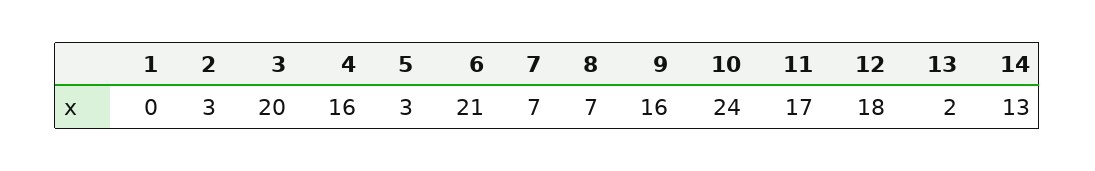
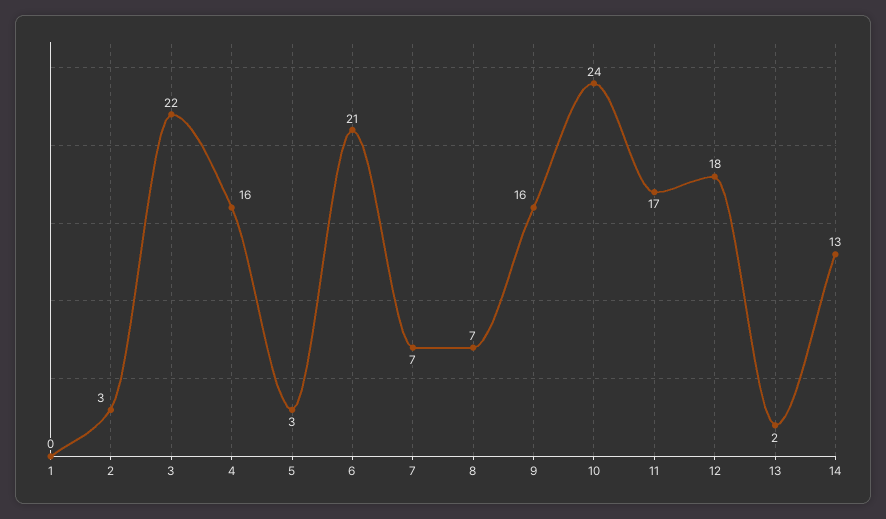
3: 20 -> 22

